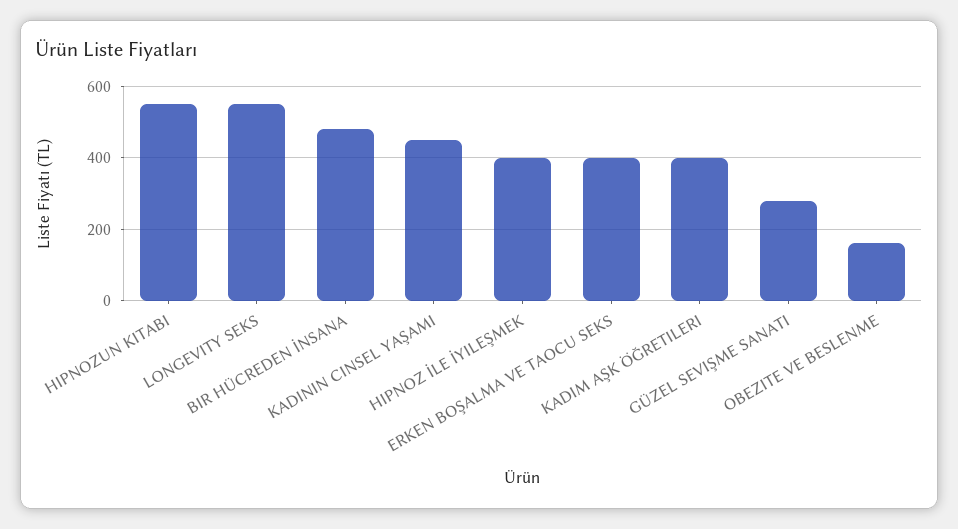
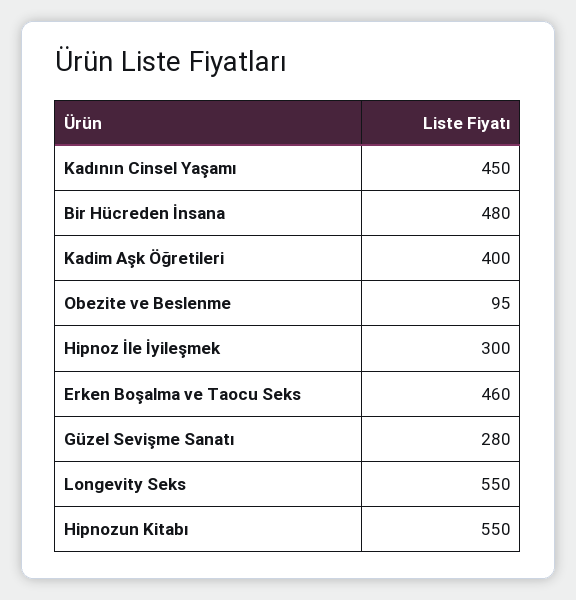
HIPNOZ İLE İYILEŞMEK: 400 -> 300
ERKEN BOŞALMA VE TAOCU SEKS: 400 -> 460
OBEZITE VE BESLENME: 160 -> 95

